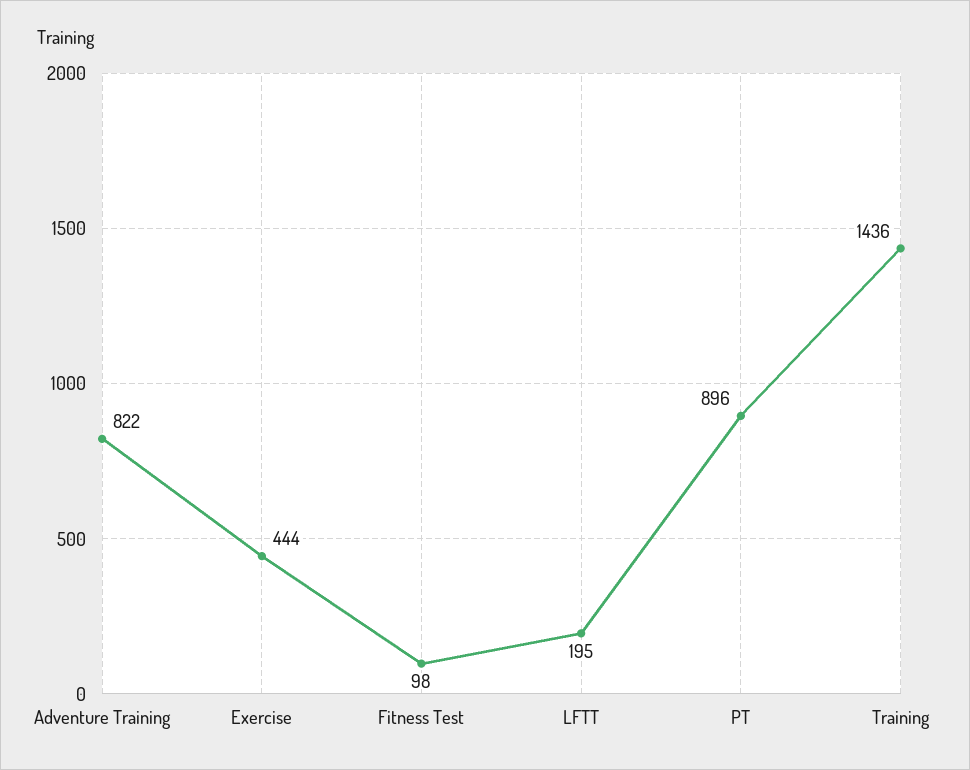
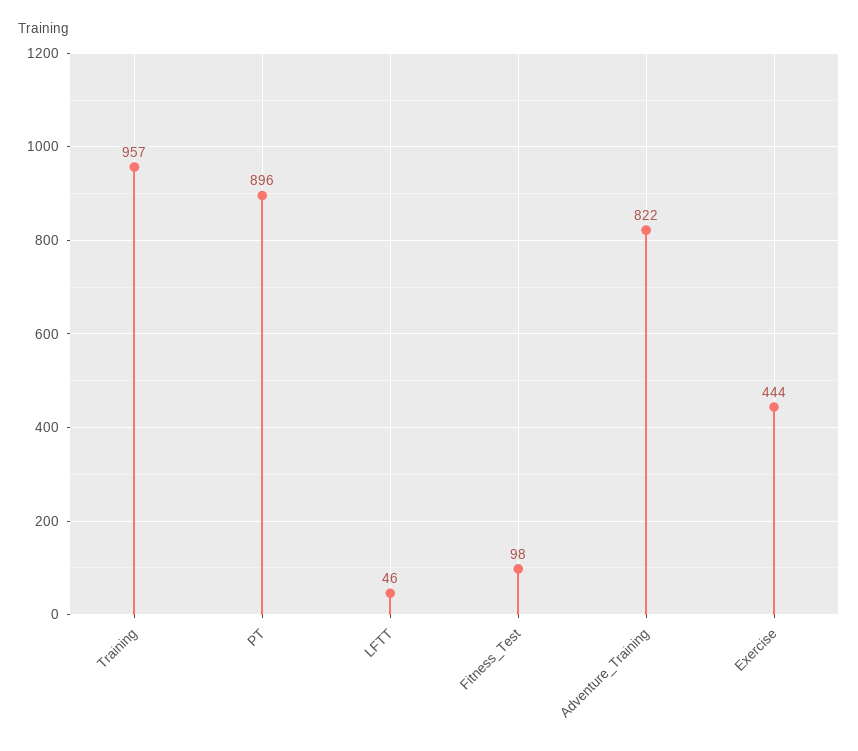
LFTT: 195 -> 46
Training: 1436 -> 957

